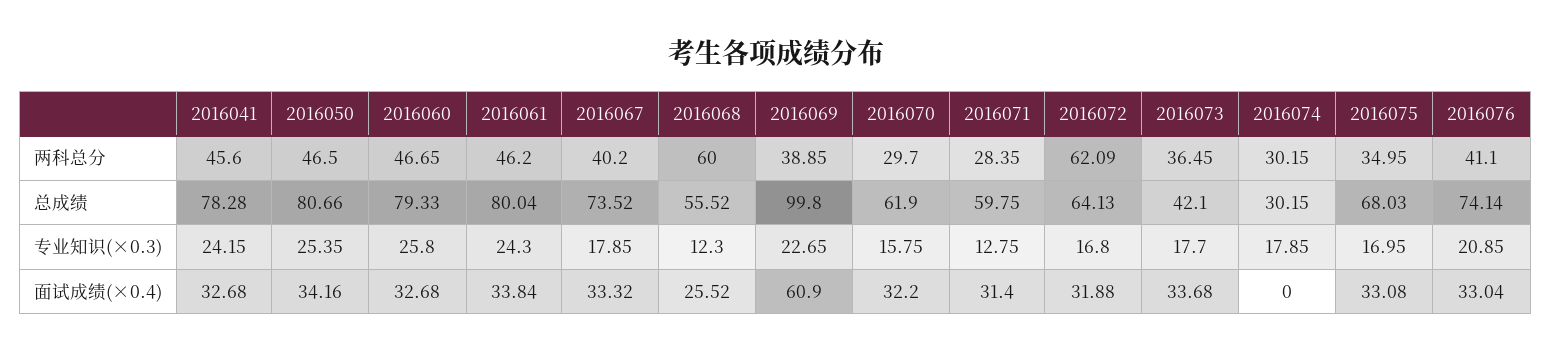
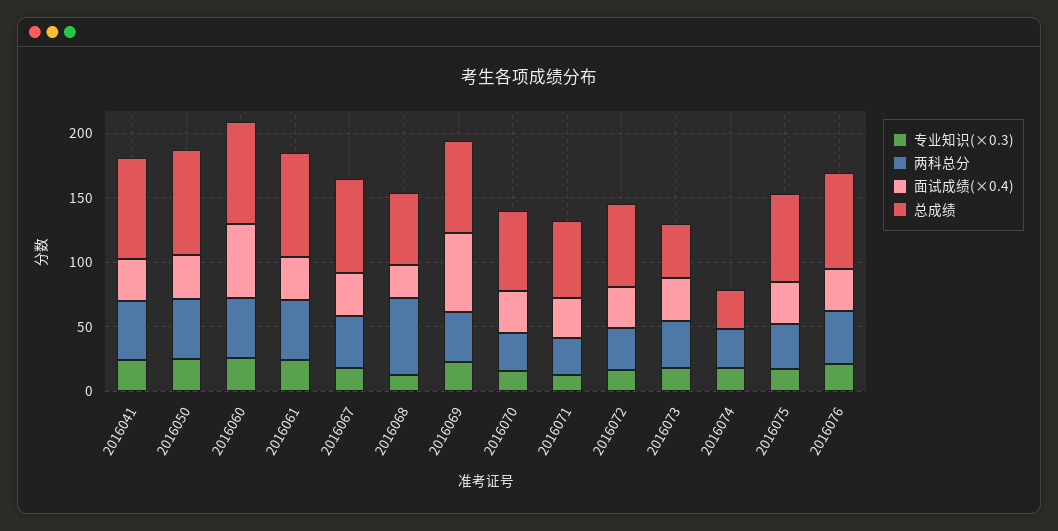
两科总分, 2016072: 62.09 -> 30
总成绩, 2016069: 99.8 -> 70
面试成绩(×0.4), 2016060: 32.68 -> 60

